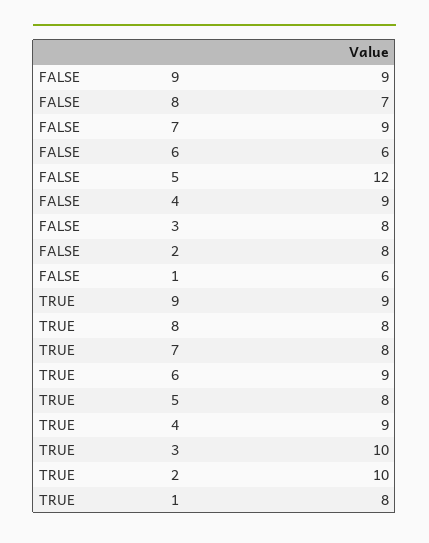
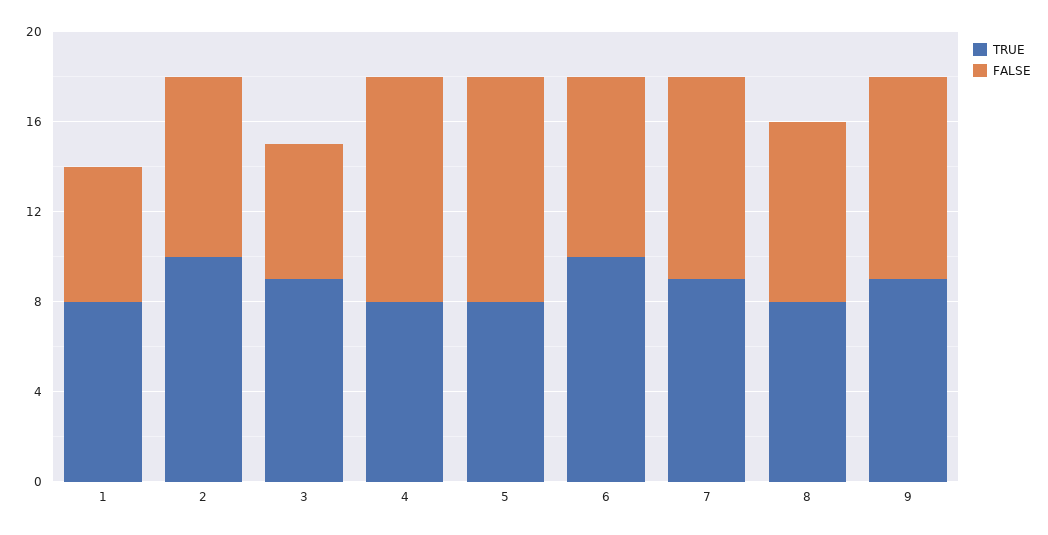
FALSE, 8: 7 -> 8
FALSE, 6: 6 -> 8
FALSE, 5: 12 -> 10
FALSE, 4: 9 -> 10
FALSE, 3: 8 -> 6
TRUE, 7: 8 -> 9
TRUE, 6: 9 -> 10
TRUE, 4: 9 -> 8
TRUE, 3: 10 -> 9

